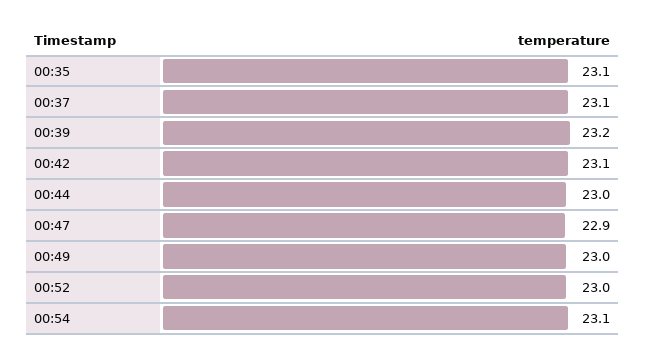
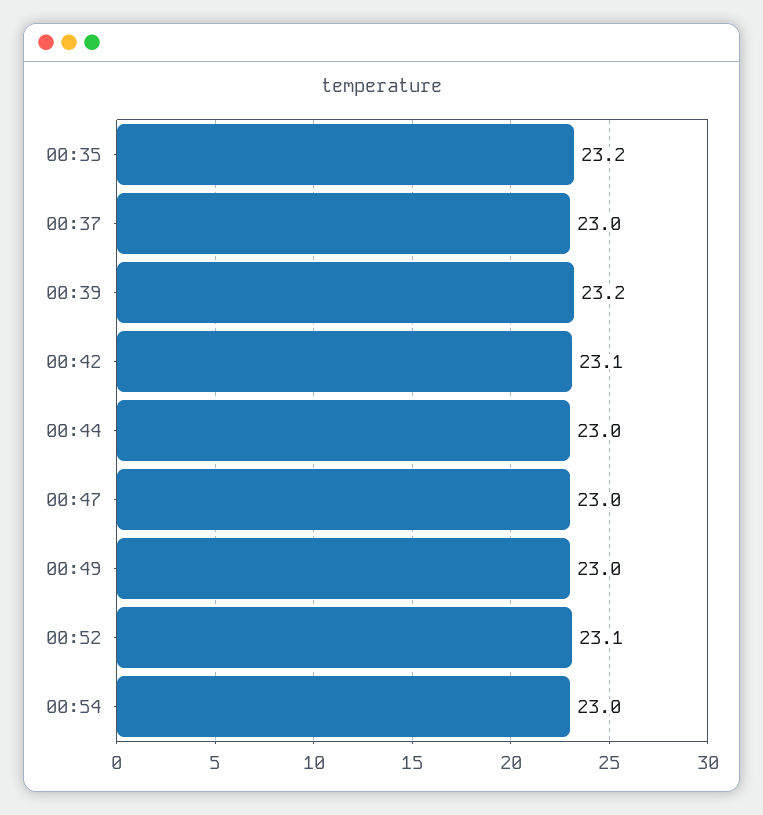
00:35: 23.1 -> 23.2
00:37: 23.1 -> 23
00:47: 22.9 -> 23
00:52: 23 -> 23.1
00:54: 23.1 -> 23

